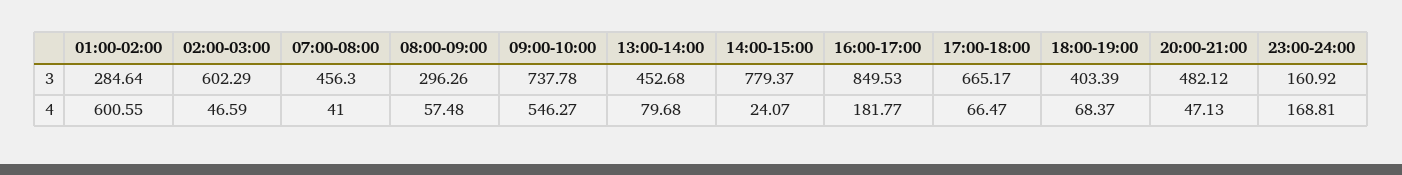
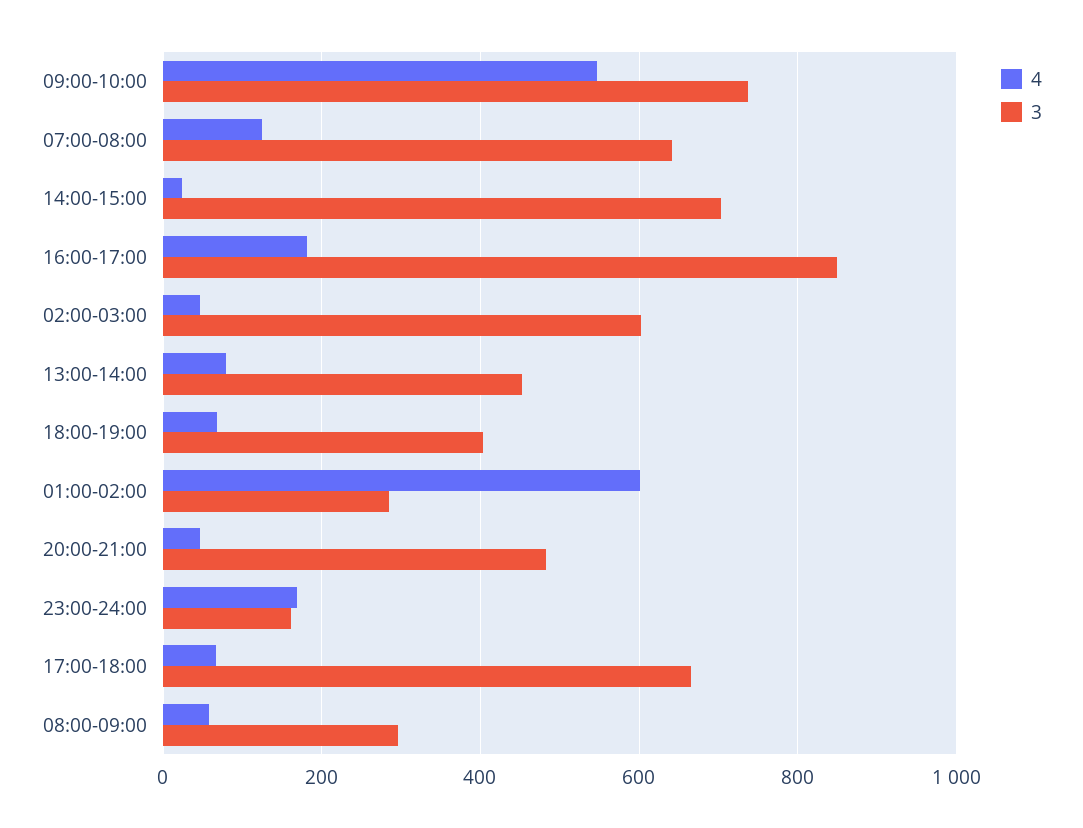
3, 07:00-08:00: 456.3 -> 640
3, 14:00-15:00: 779.37 -> 700
4, 07:00-08:00: 41 -> 120

